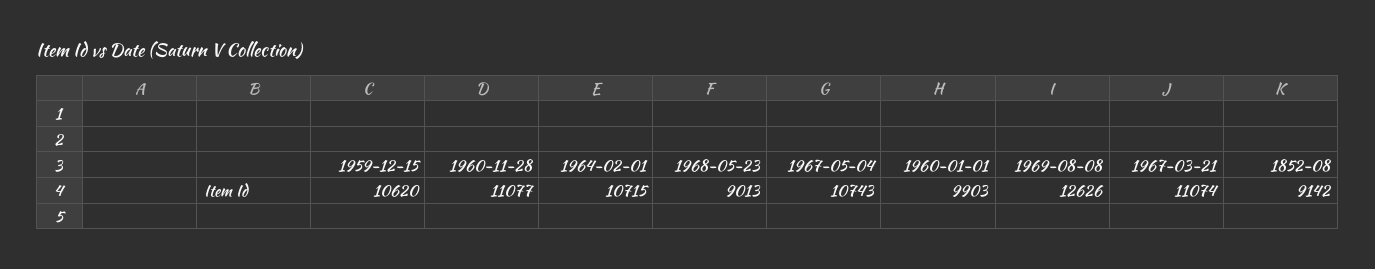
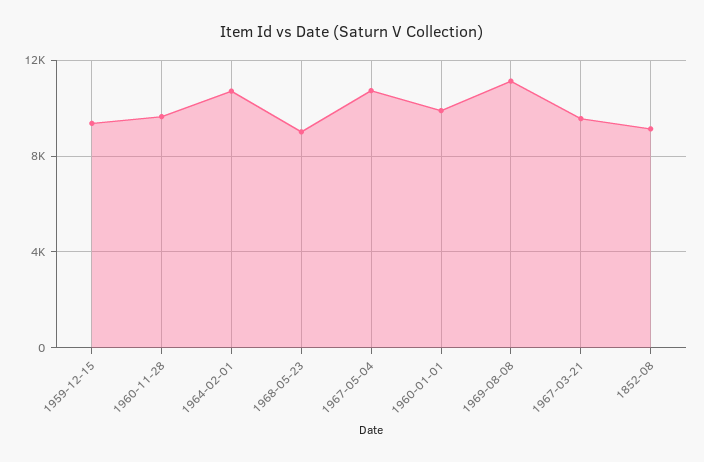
1959-12-15: 10620 -> 9500
1960-11-28: 11077 -> 9500
1969-08-08: 12626 -> 11000
1967-03-21: 11074 -> 9500

